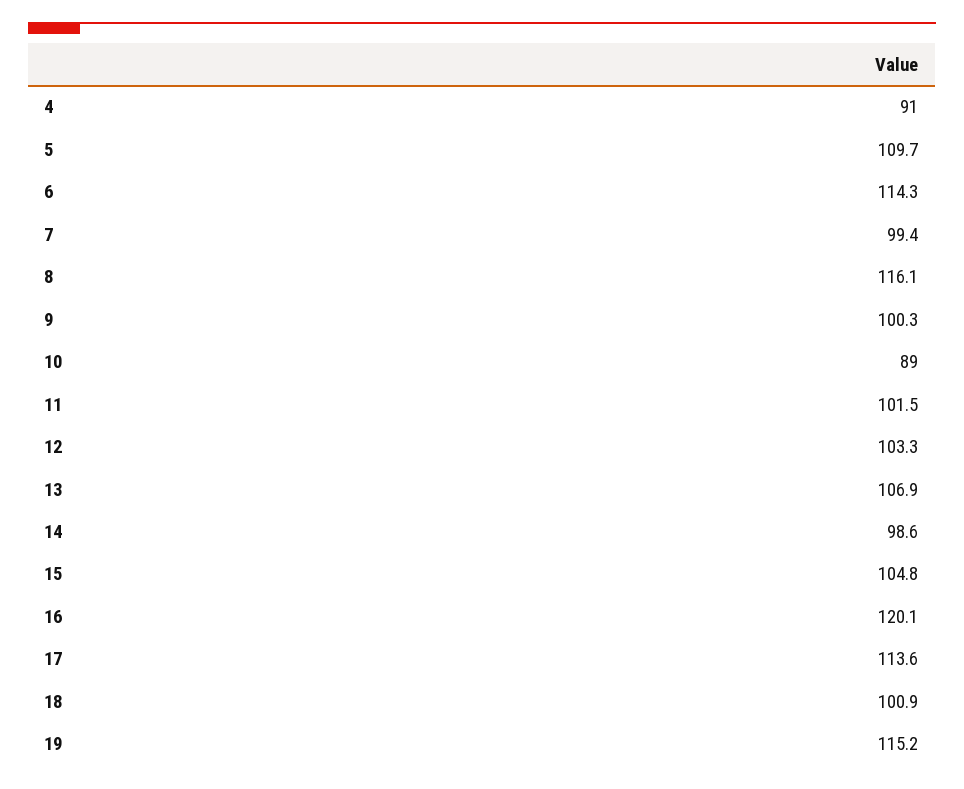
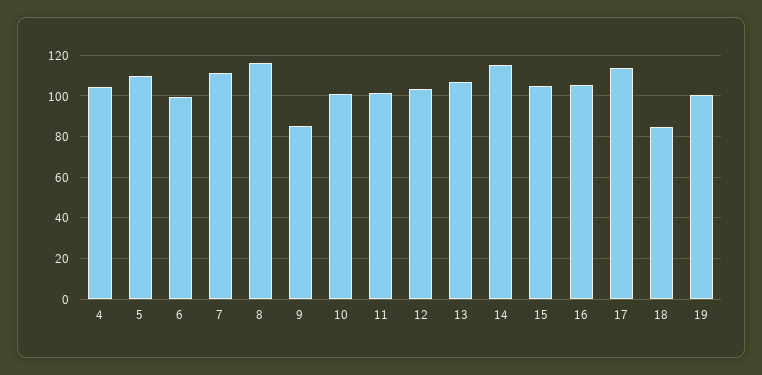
4: 91 -> 105
6: 114.3 -> 100
7: 99.4 -> 110
9: 100.3 -> 85
10: 89 -> 100
14: 98.6 -> 115
16: 120.1 -> 105
18: 100.9 -> 85
19: 115.2 -> 100

